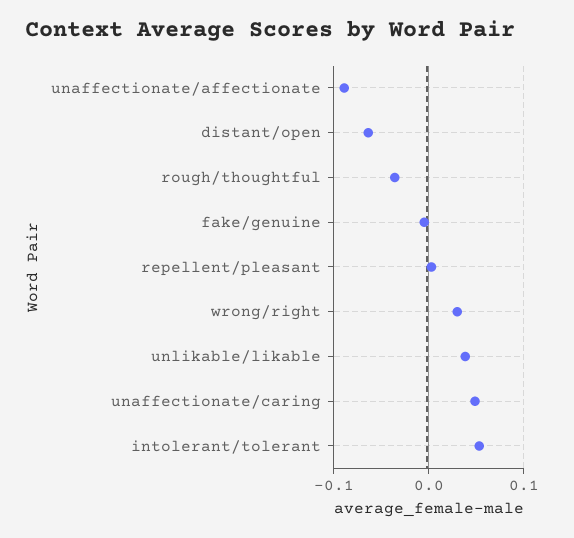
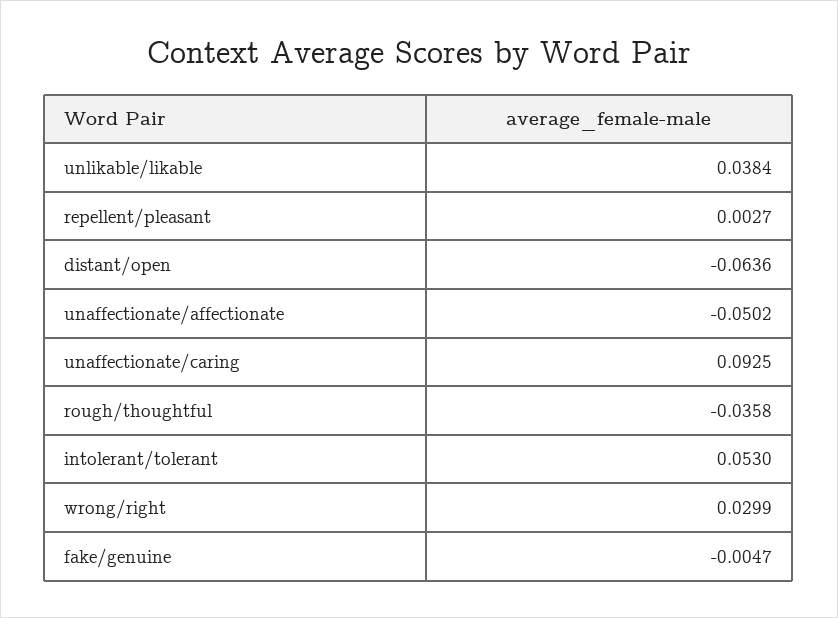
unaffectionate/affectionate: -0.09 -> -0.0502
unaffectionate/caring: 0.05 -> 0.0925

